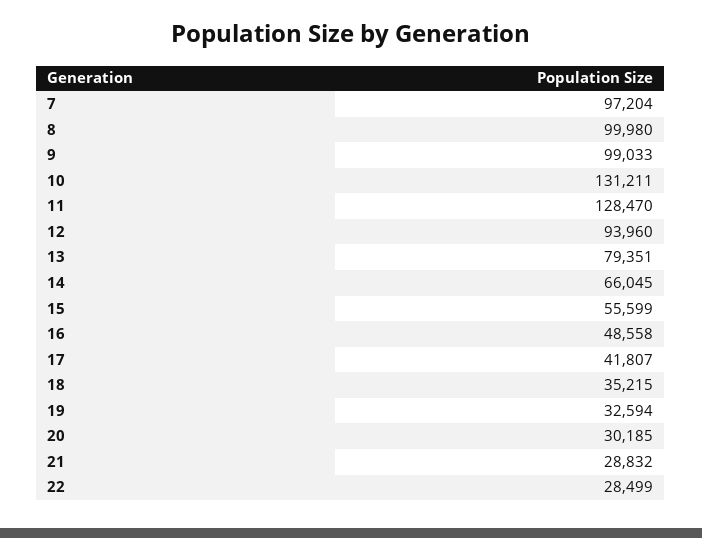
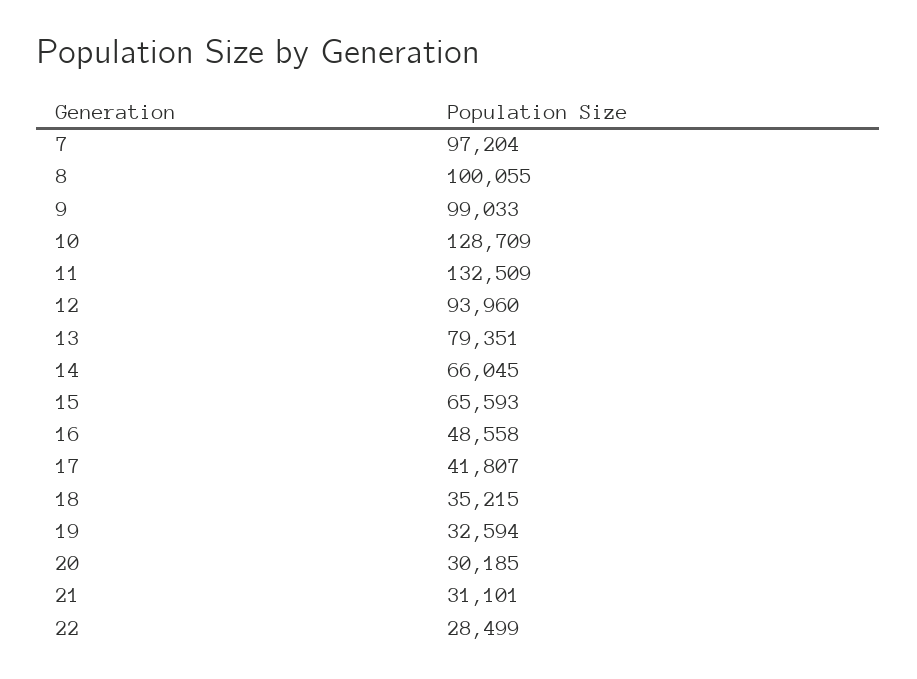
8: 99980 -> 100055
10: 131211 -> 128709
11: 128470 -> 132509
15: 55599 -> 65593
21: 28832 -> 31101

